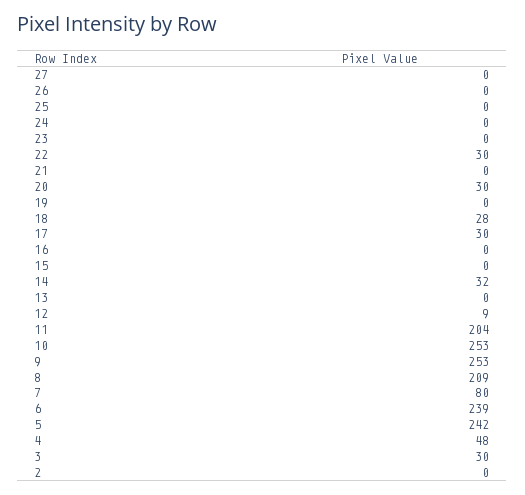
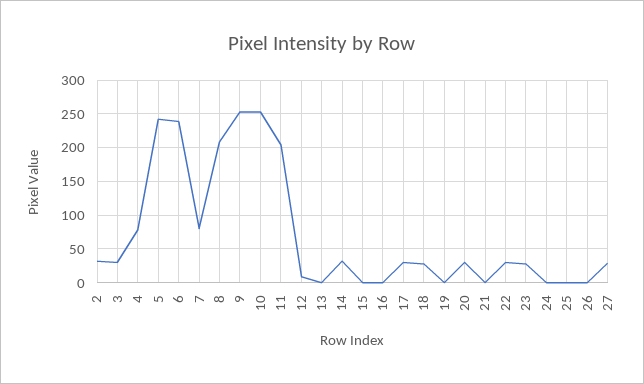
27: 0 -> 30
23: 0 -> 30
4: 48 -> 80
2: 0 -> 30

